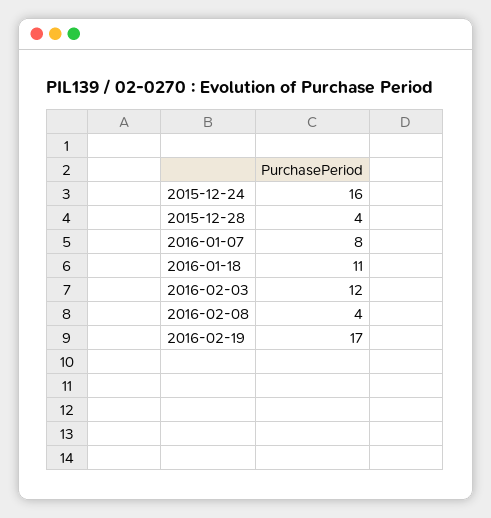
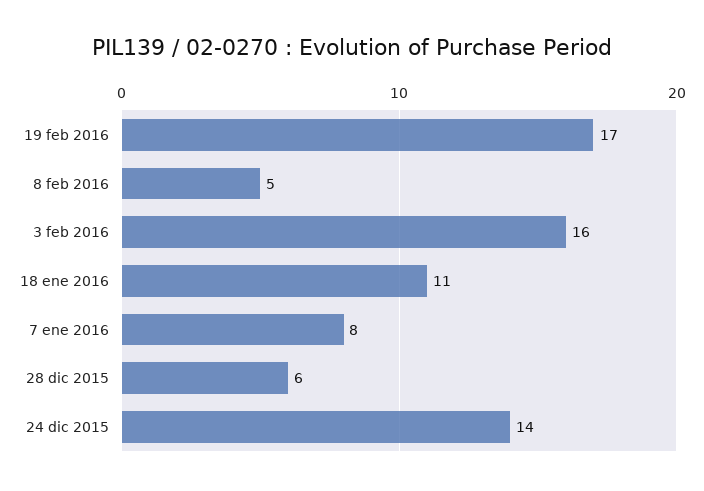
2015-12-24: 16 -> 14
2015-12-28: 4 -> 6
2016-02-03: 12 -> 16
2016-02-08: 4 -> 5

